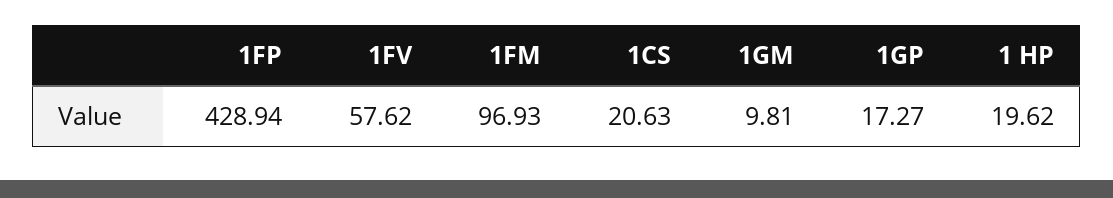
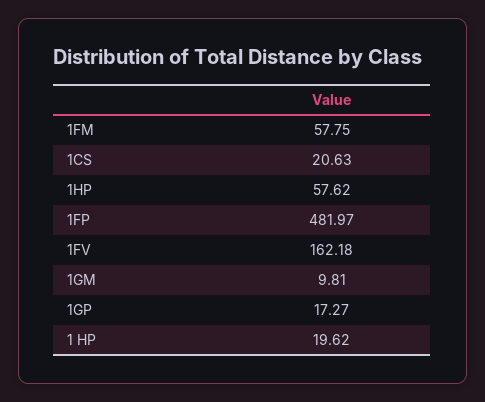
1FP: 428.94 -> 481.97
1FV: 57.62 -> 162.18
1FM: 96.93 -> 57.75
1HP: none -> 57.62

